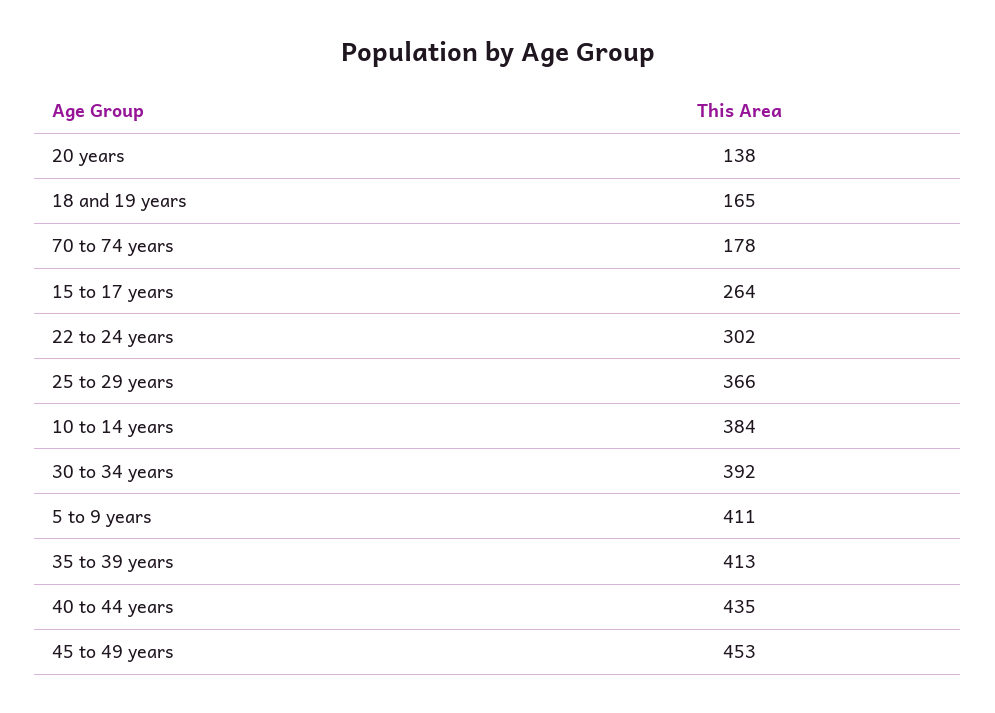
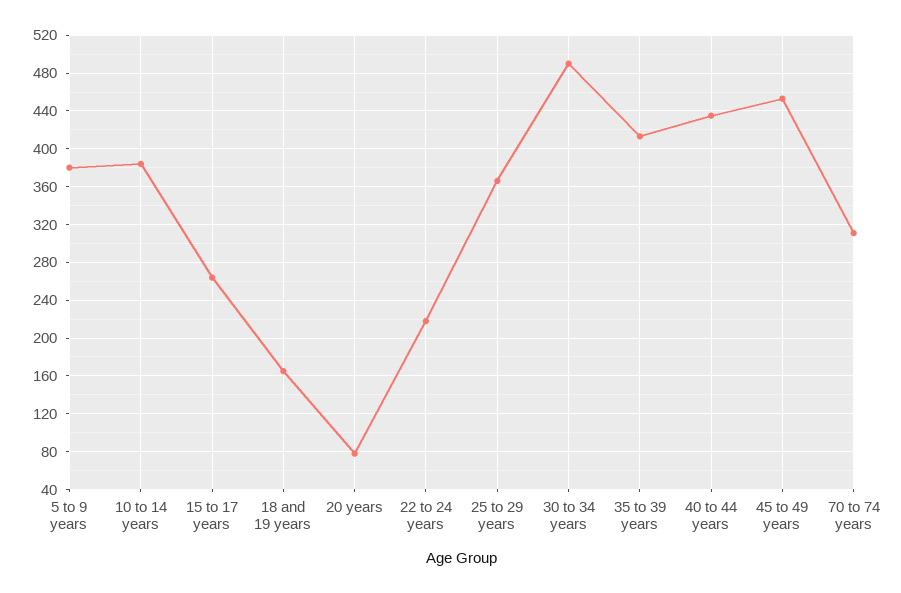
20 years: 138 -> 80
70 to 74 years: 178 -> 310
22 to 24 years: 302 -> 220
30 to 34 years: 392 -> 490
5 to 9 years: 411 -> 380

